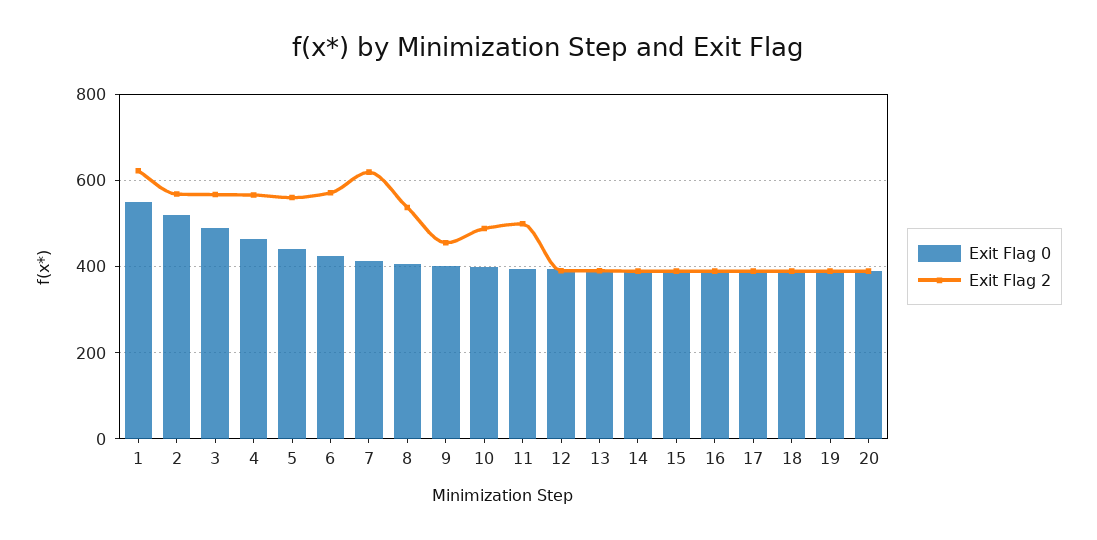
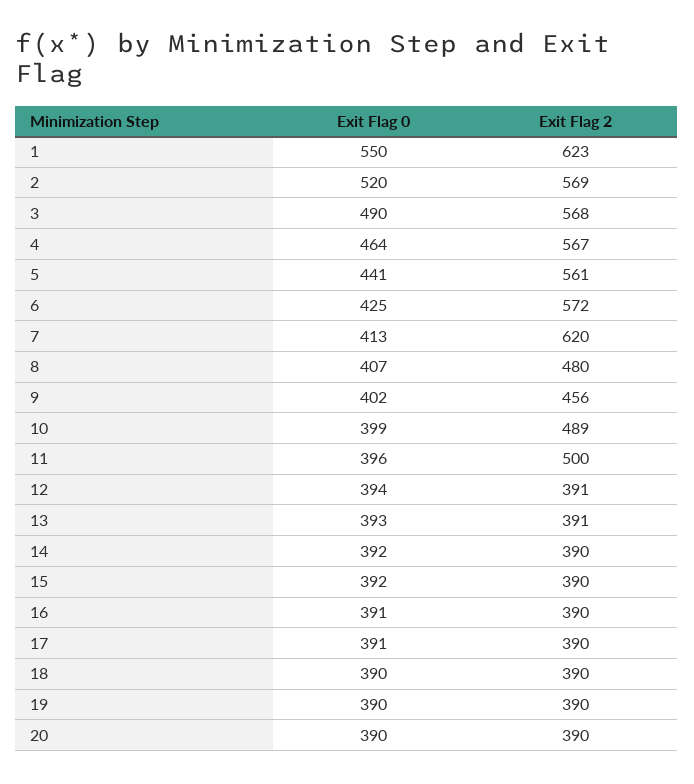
Exit Flag 2, 8: 540 -> 480

